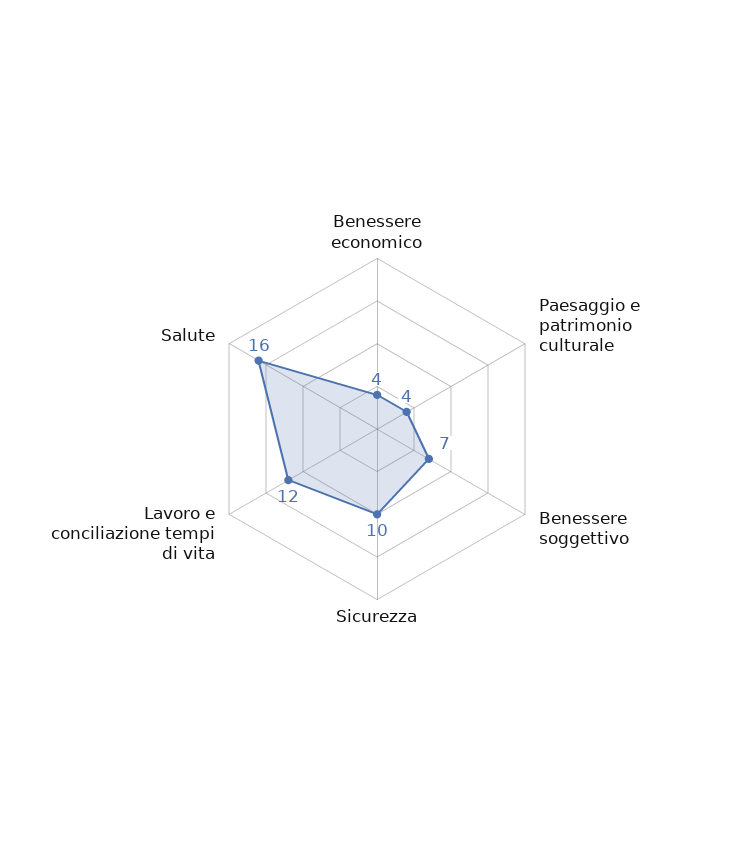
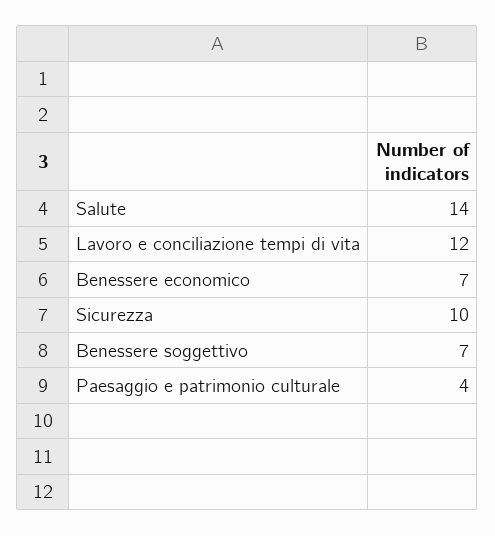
Benessere economico: 4 -> 7
Salute: 16 -> 14

